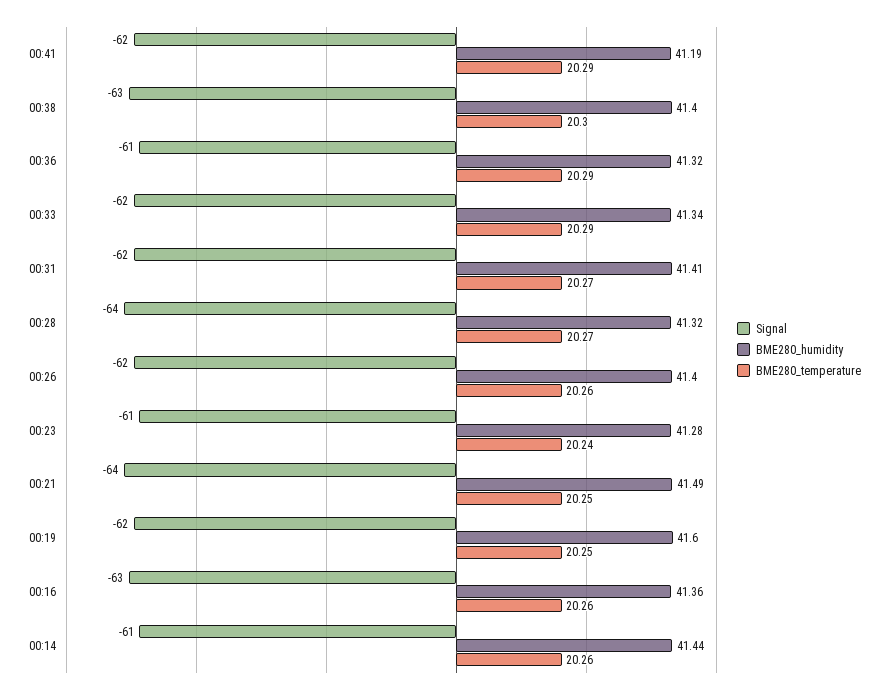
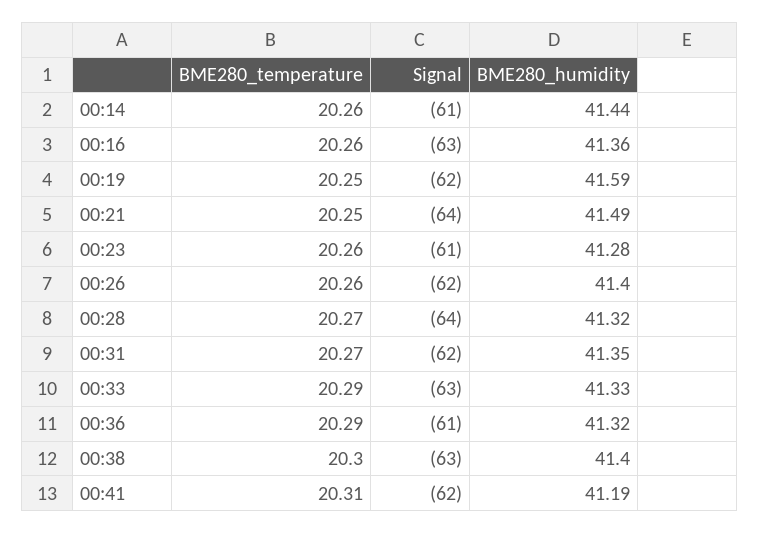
BME280_temperature, 00:41: 20.29 -> 20.31
Signal, 00:33: -62 -> -63
BME280_humidity, 00:33: 41.34 -> 41.33
BME280_humidity, 00:31: 41.41 -> 41.35
BME280_temperature, 00:23: 20.24 -> 20.26
BME280_humidity, 00:19: 41.6 -> 41.59

